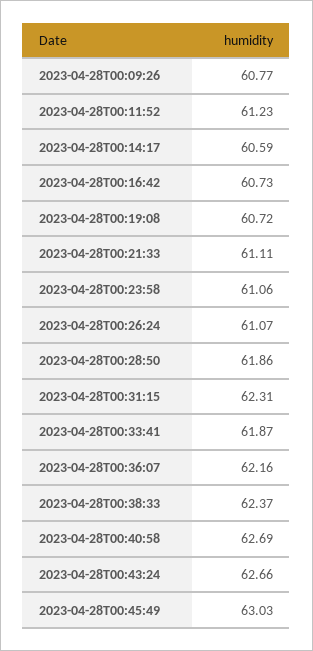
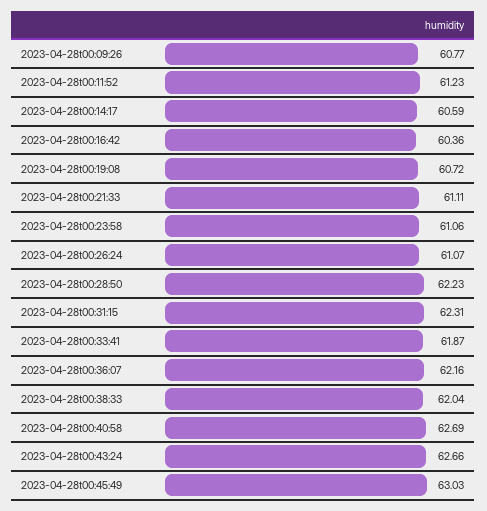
2023-04-28T00:16:42: 60.73 -> 60.36
2023-04-28T00:28:50: 61.86 -> 62.23
2023-04-28T00:38:33: 62.37 -> 62.04

